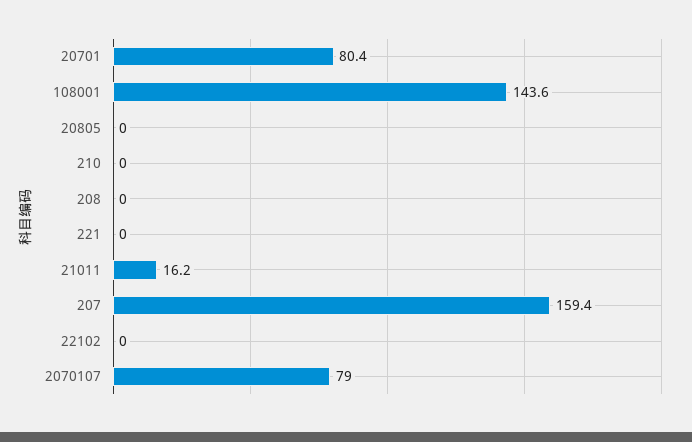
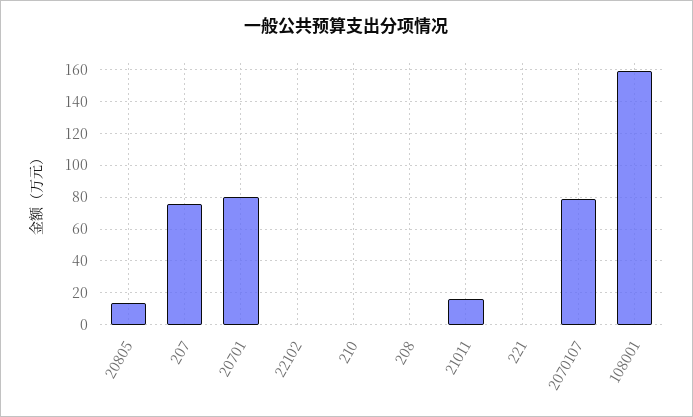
108001: 143.6 -> 160
20805: 0 -> 15
207: 159.4 -> 75

